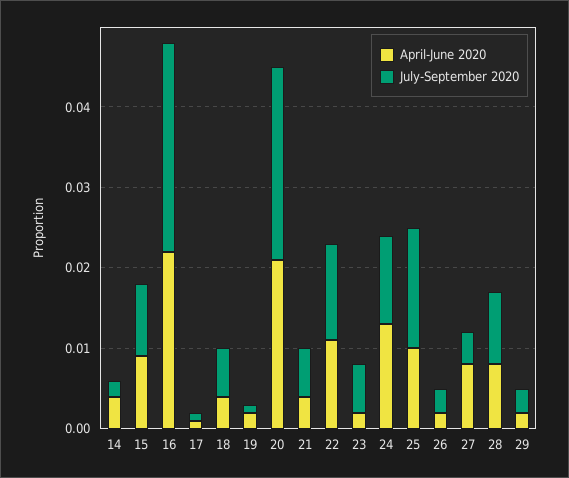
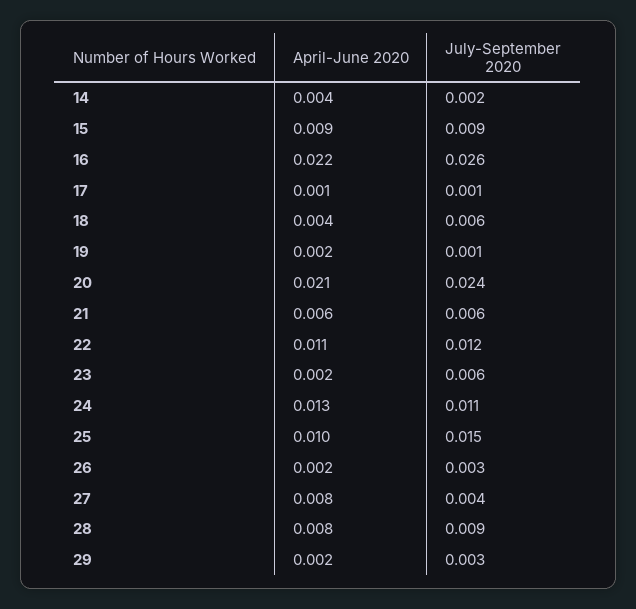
April-June 2020, 21: 0.004 -> 0.006

